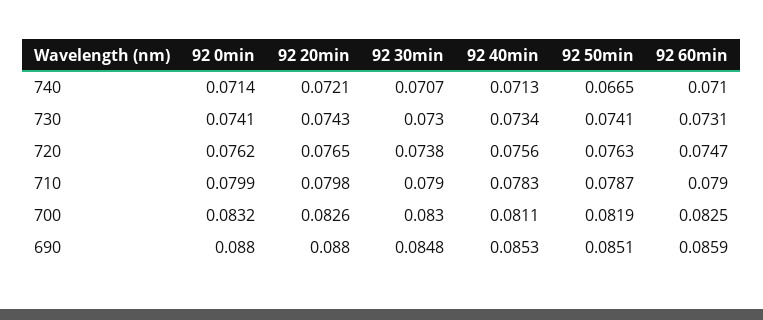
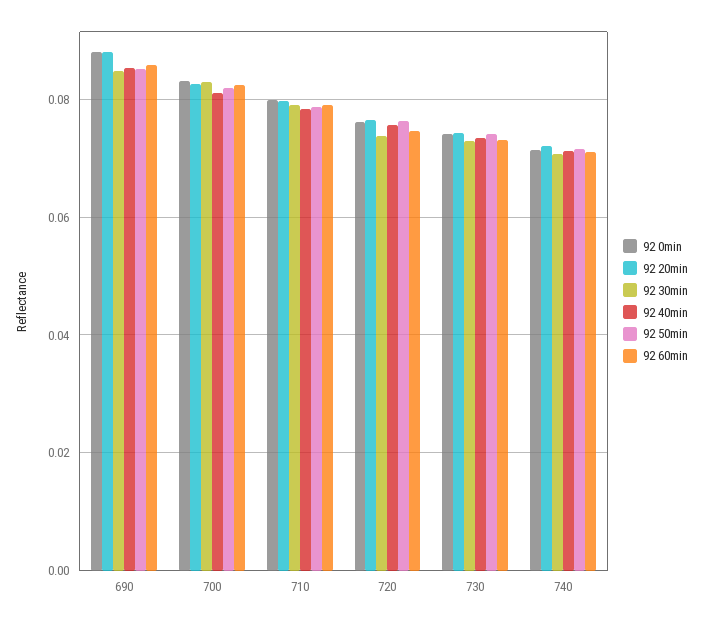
92 50min, 740: 0.0665 -> 0.072

